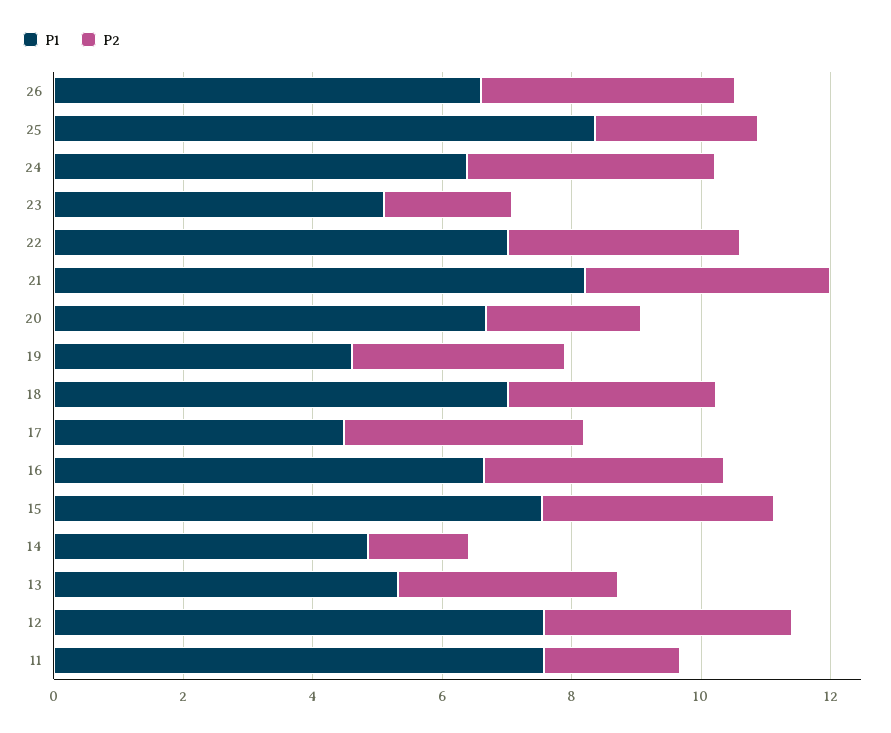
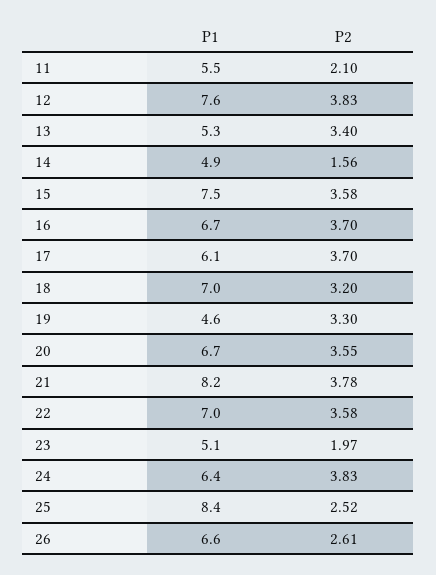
P2, 26: 4 -> 2.61
P2, 20: 2.5 -> 3.55
P1, 17: 4.5 -> 6.1
P1, 11: 7.5 -> 5.5

